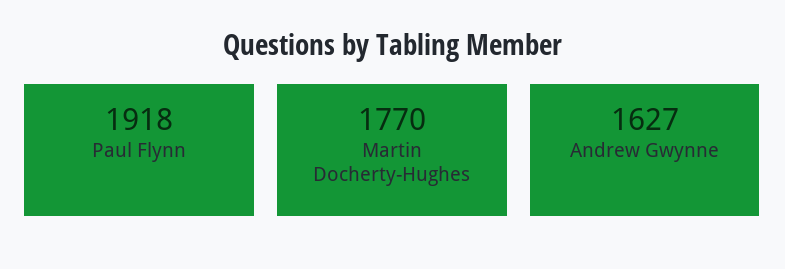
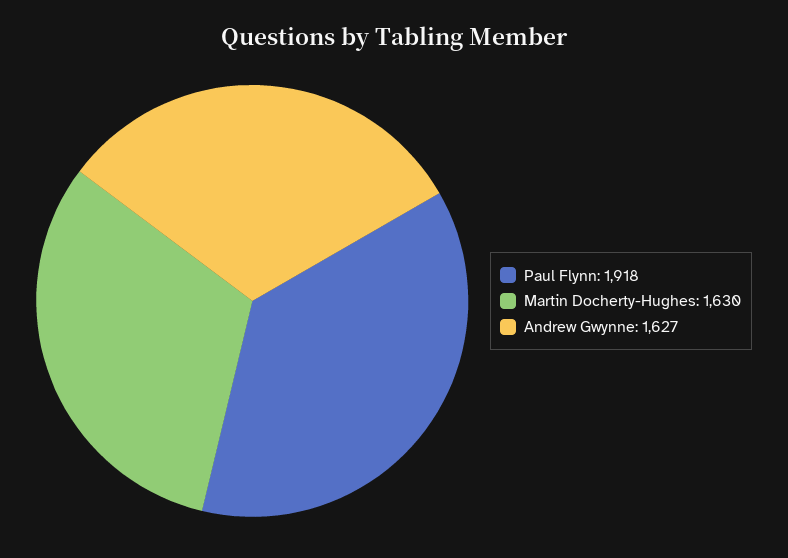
Martin Docherty-Hughes: 1770 -> 1630

